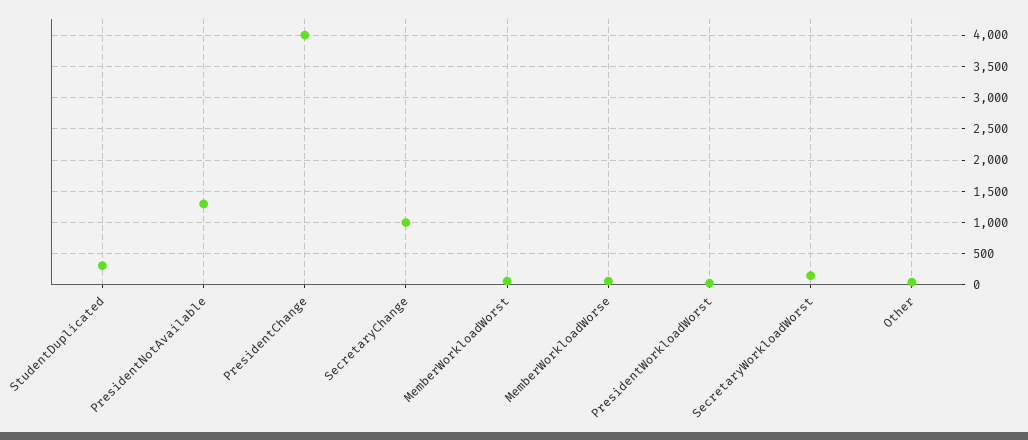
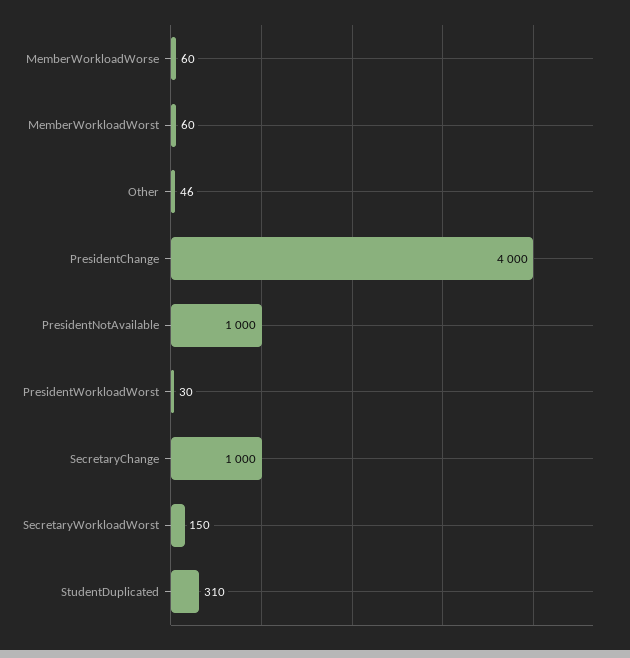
PresidentNotAvailable: 1300 -> 1000

